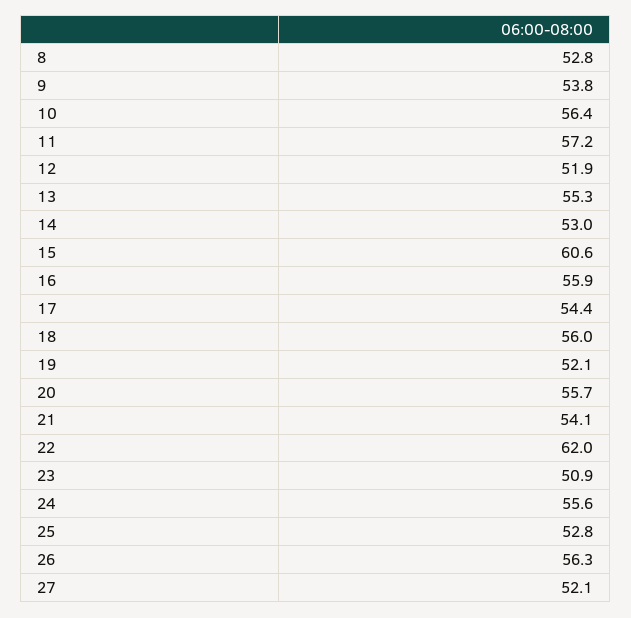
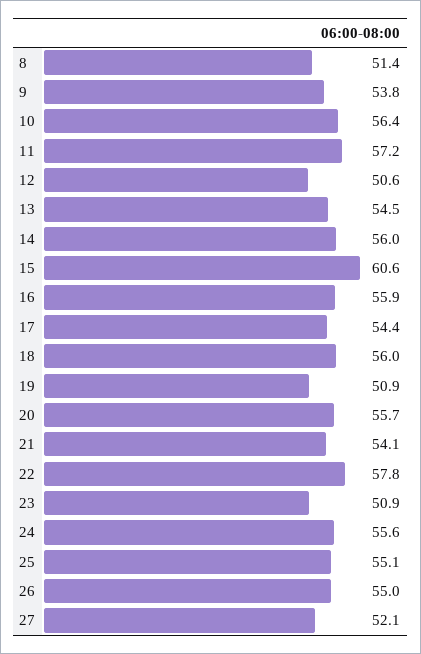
8: 52.8 -> 51.4
12: 51.9 -> 50.6
13: 55.3 -> 54.5
14: 53 -> 56
19: 52.1 -> 50.9
22: 62 -> 57.8
25: 52.8 -> 55.1
26: 56.3 -> 55

